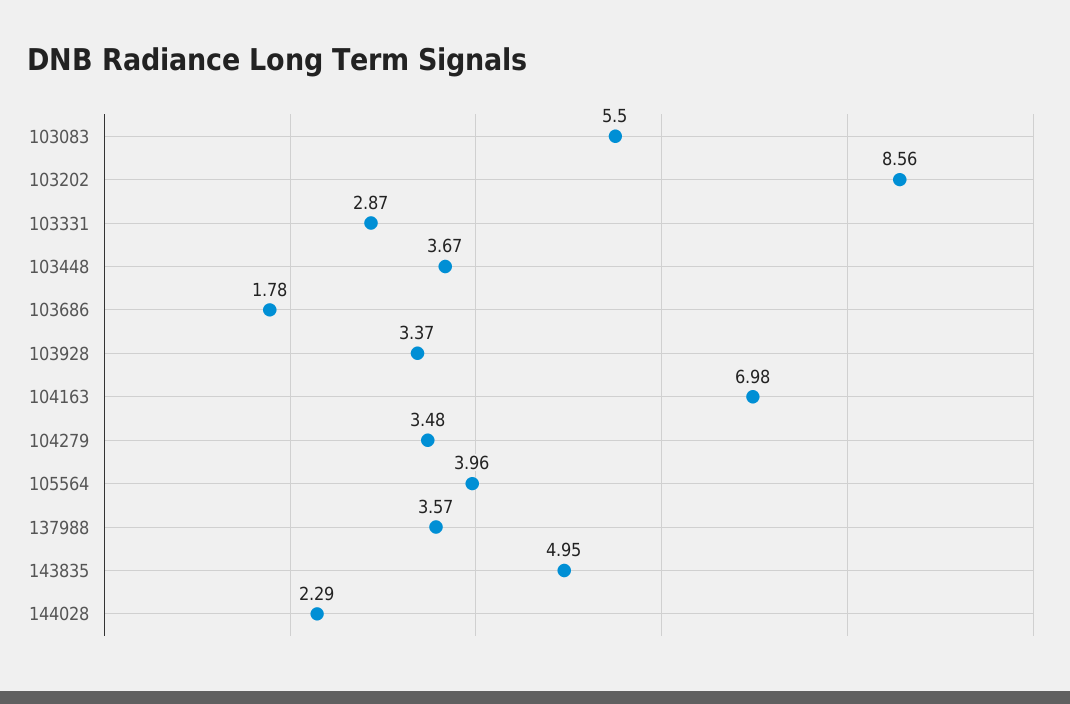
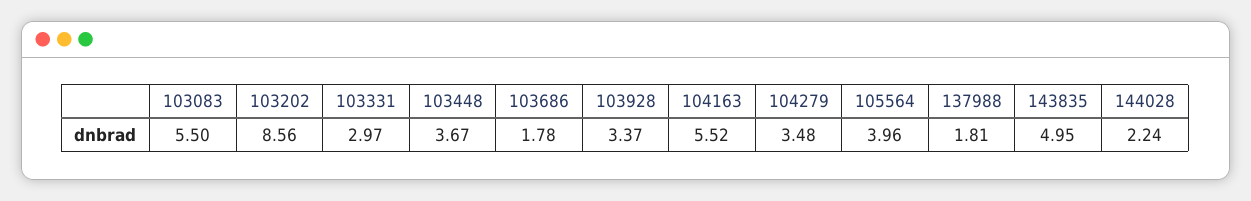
103331: 2.87 -> 2.97
104163: 6.98 -> 5.52
137988: 3.57 -> 1.81
144028: 2.29 -> 2.24

